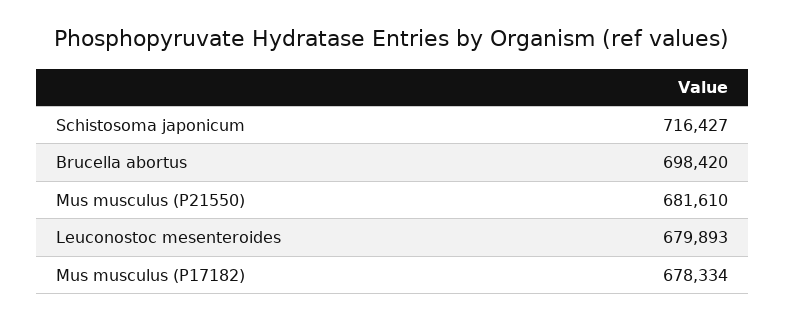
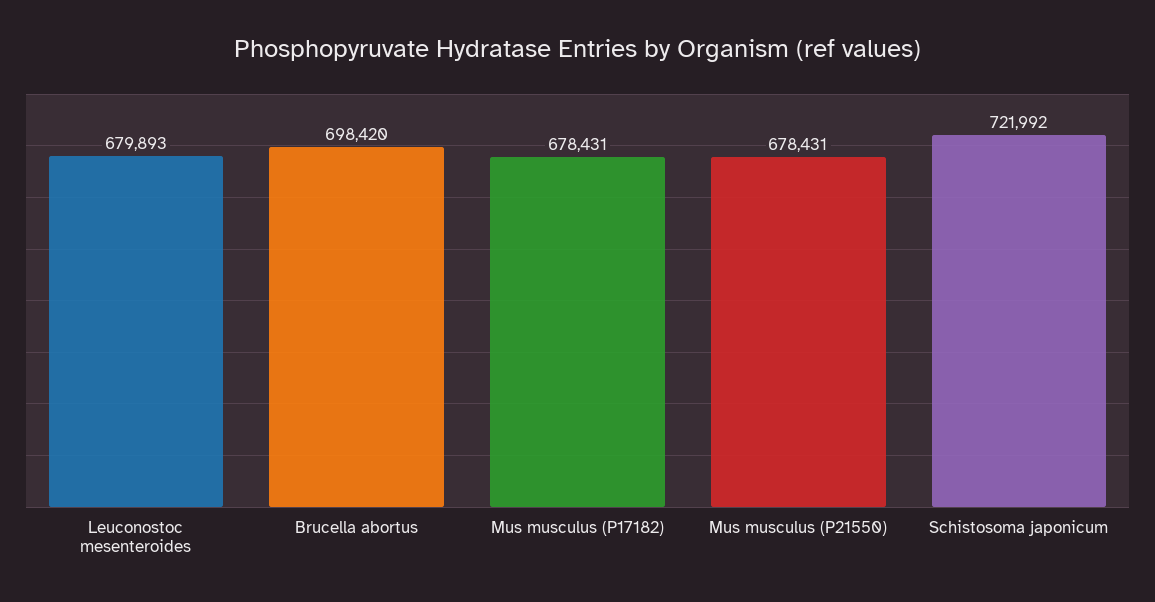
Schistosoma japonicum: 716427 -> 721992
Mus musculus (P21550): 681610 -> 678431
Mus musculus (P17182): 678334 -> 678431

